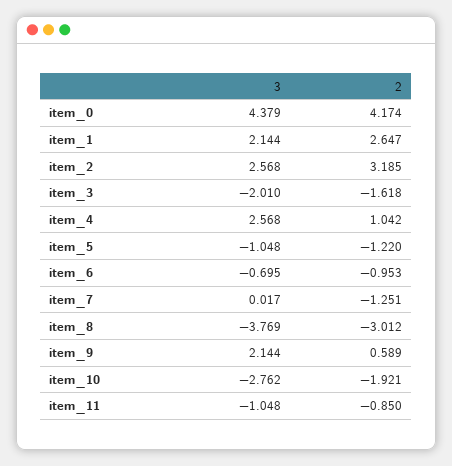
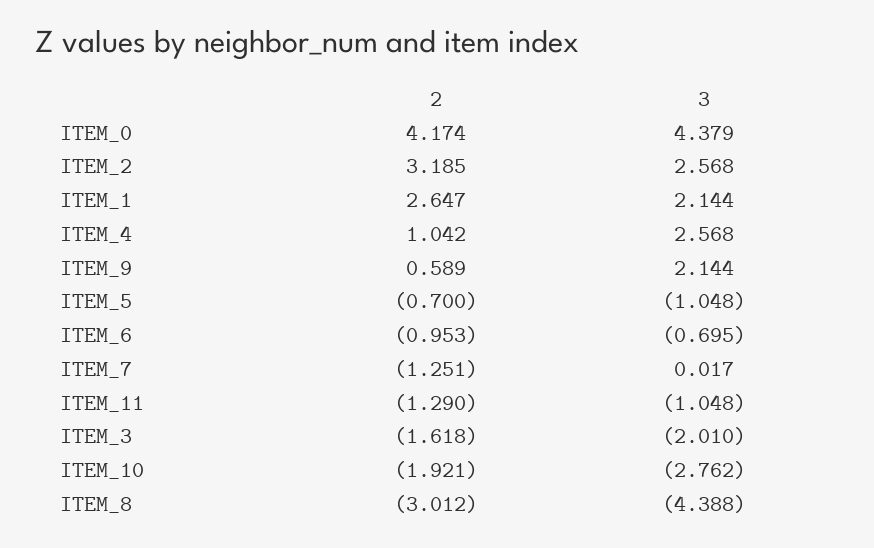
2, item_5: -1.22 -> -0.7
3, item_8: -3.769 -> -4.388
2, item_11: -0.85 -> -1.29

